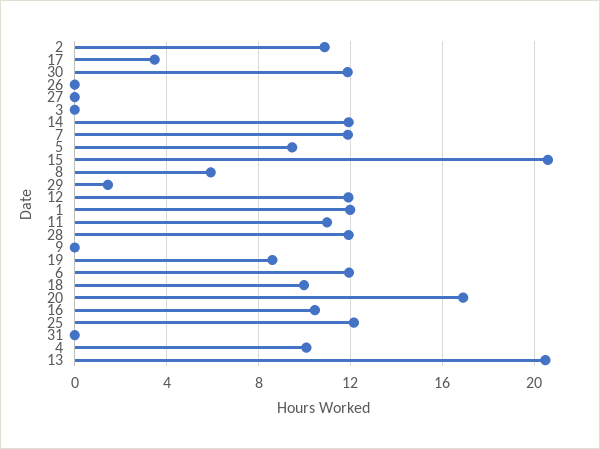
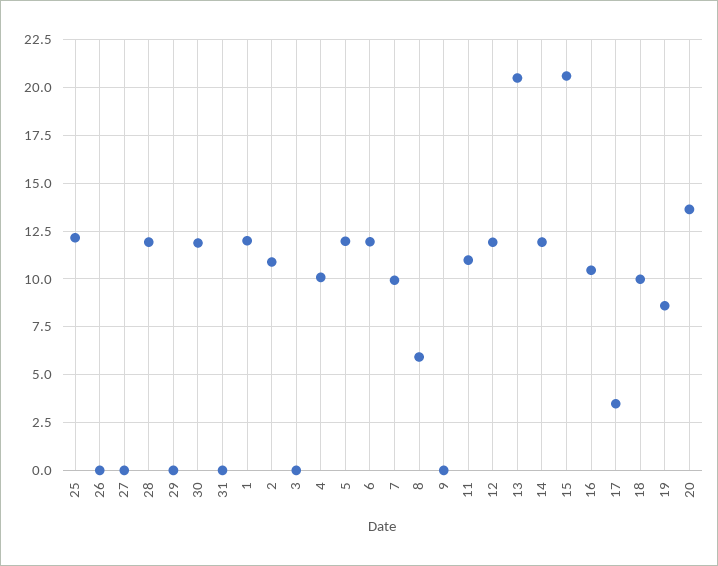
7: 12 -> 10
5: 9.5 -> 12
29: 1.5 -> 0
20: 17 -> 13.5

